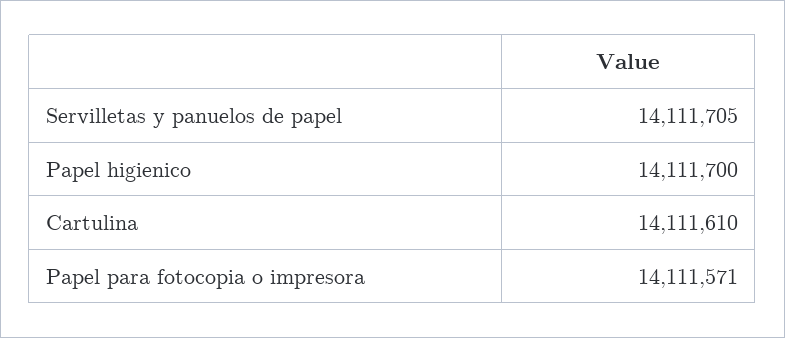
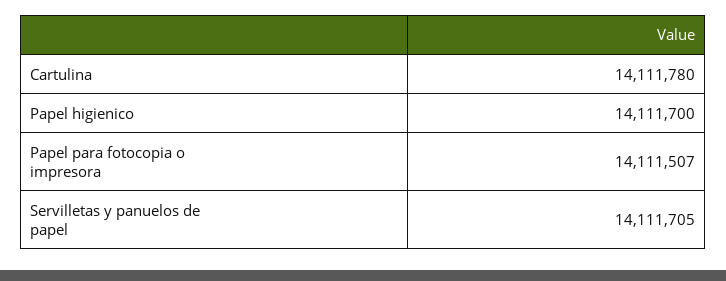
Cartulina: 14111610 -> 14111780
Papel para fotocopia o impresora: 14111571 -> 14111507

